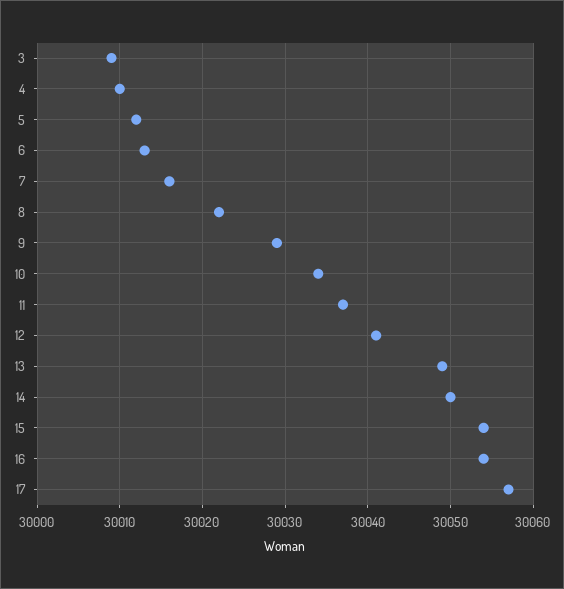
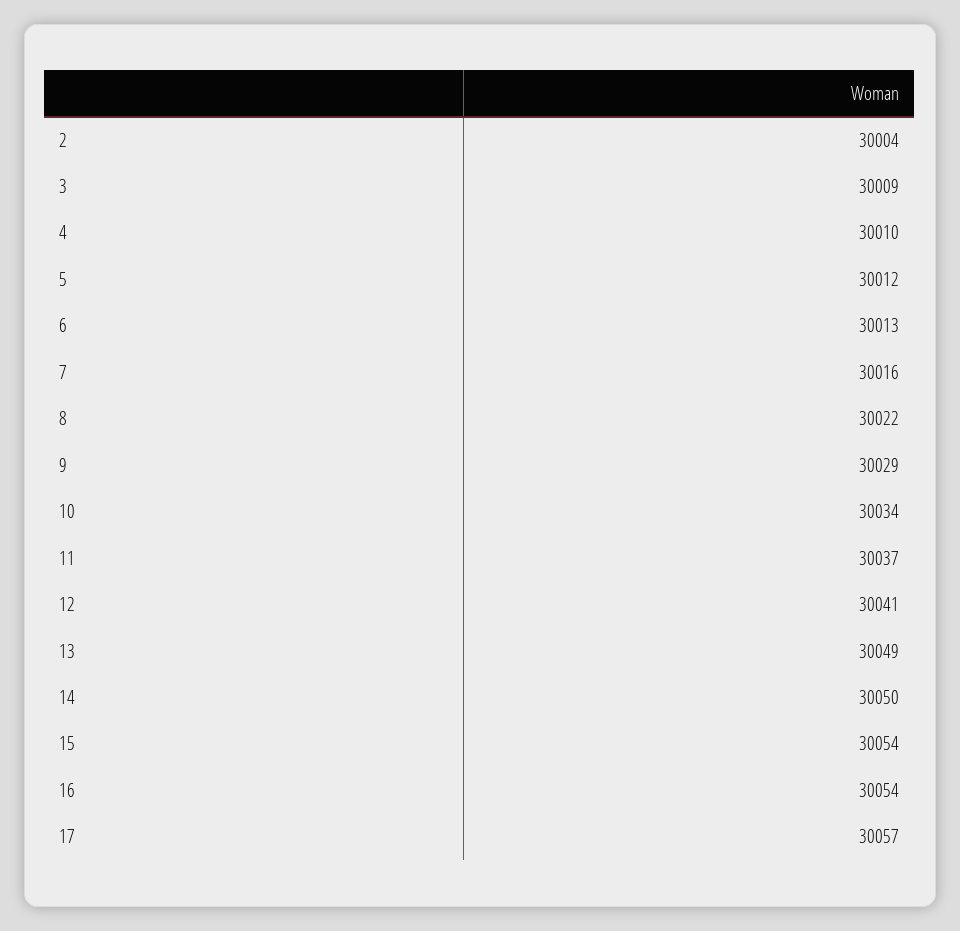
2: none -> 30004

